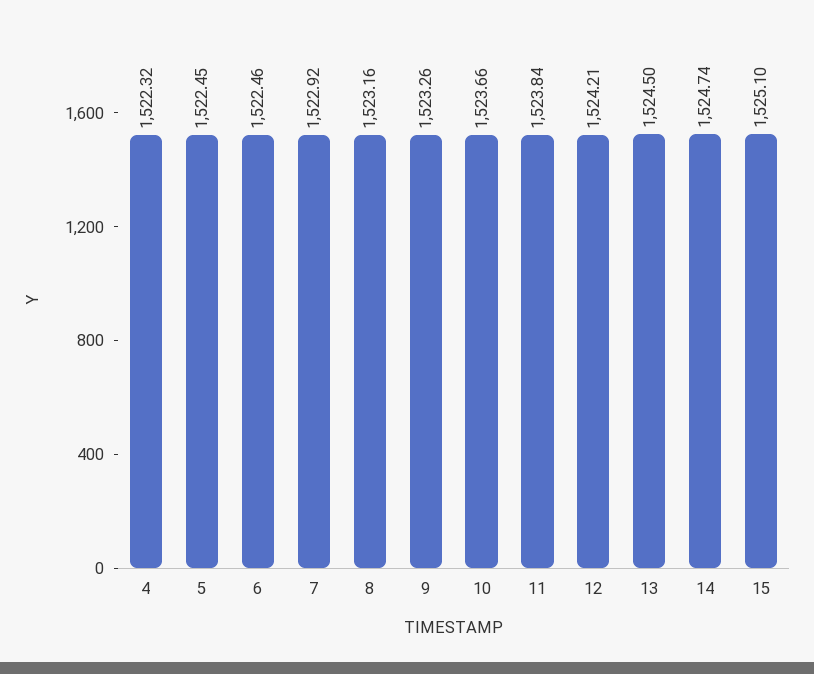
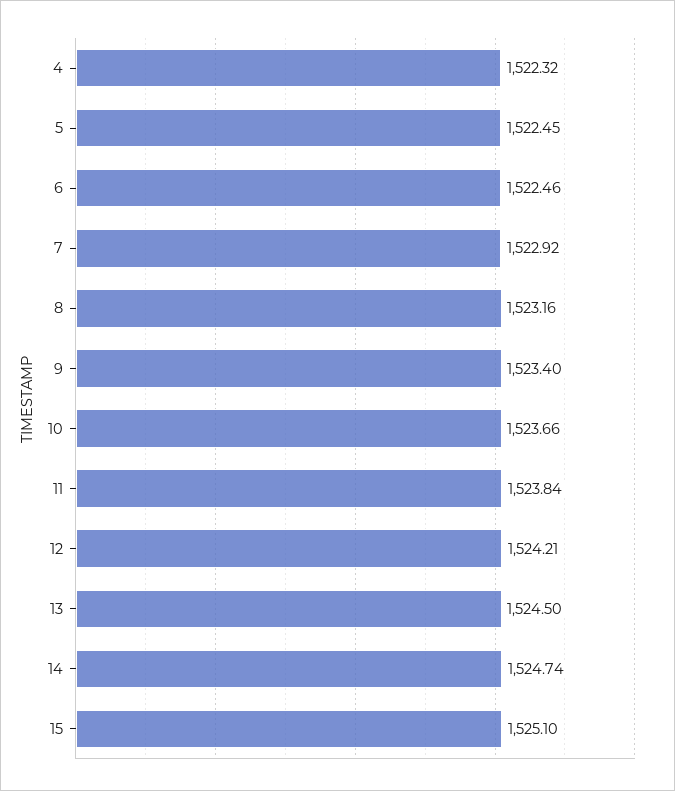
9: 1523.26 -> 1523.4

